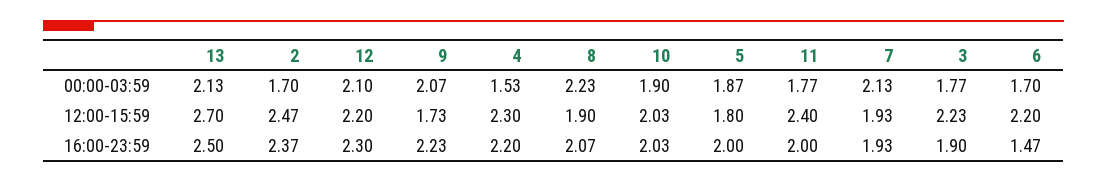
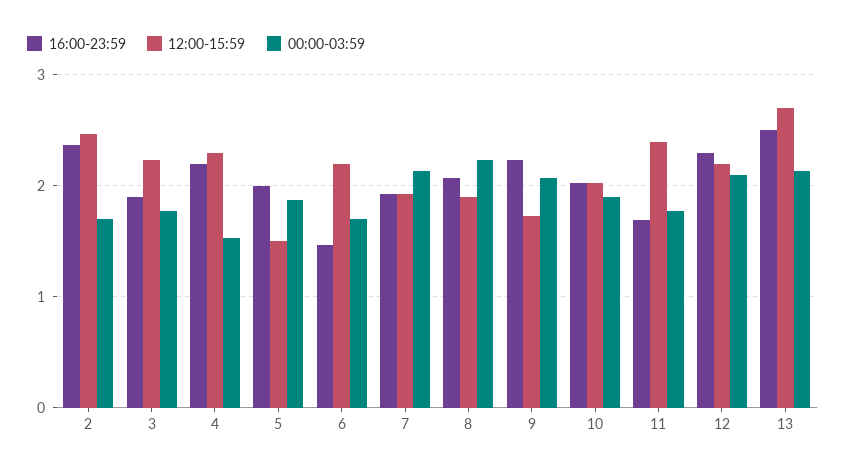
12:00-15:59, 5: 1.8 -> 1.5
16:00-23:59, 11: 2 -> 1.7

